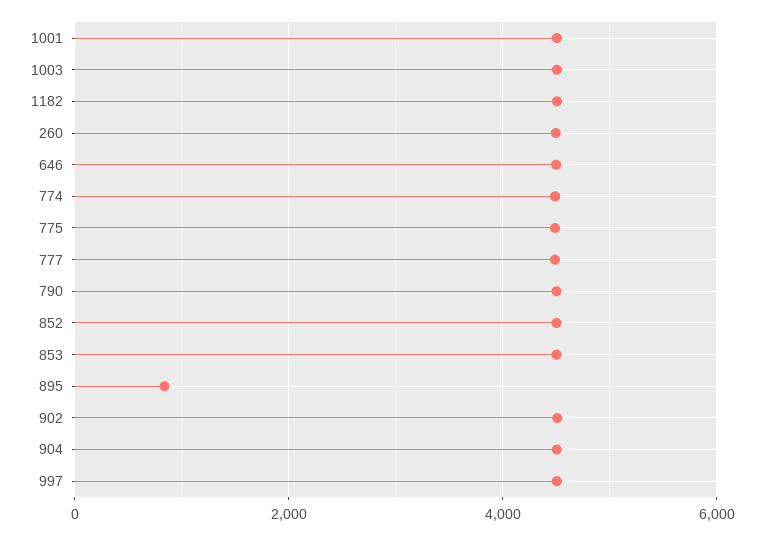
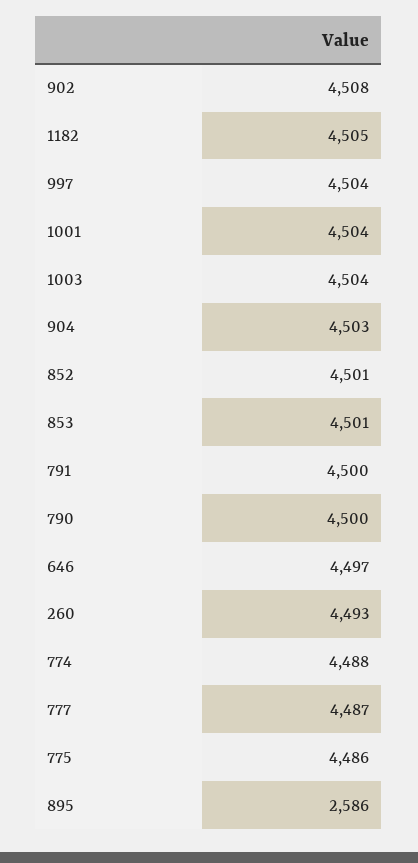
895: 800 -> 2586
791: none -> 4500

